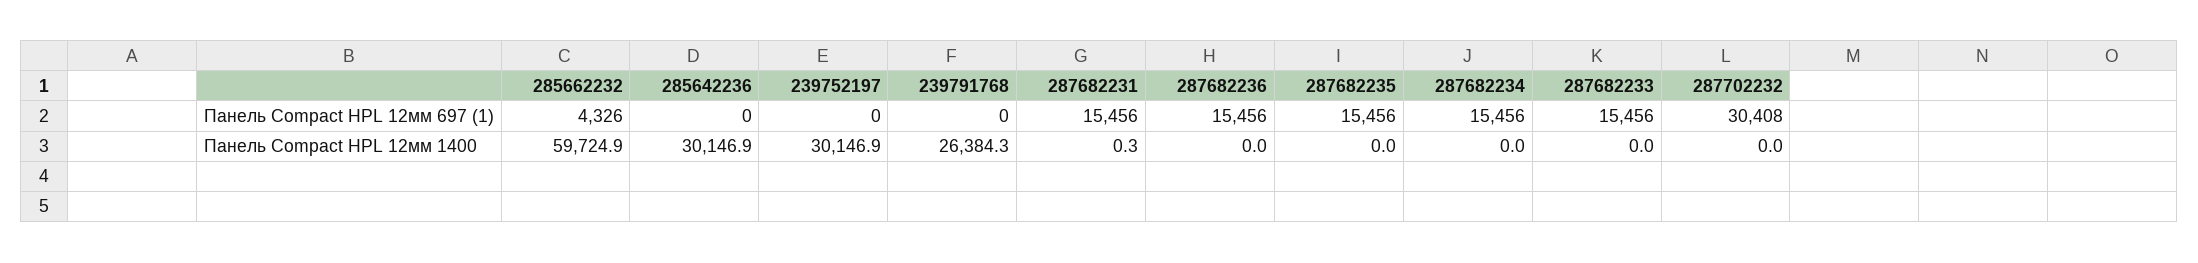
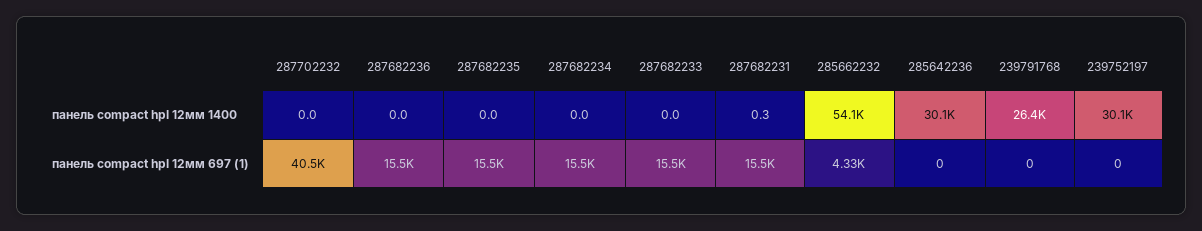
287702232, Панель Compact HPL 12мм 697 (1): 30408 -> 40500
285662232, Панель Compact HPL 12мм 1400: 59724.9 -> 54100

